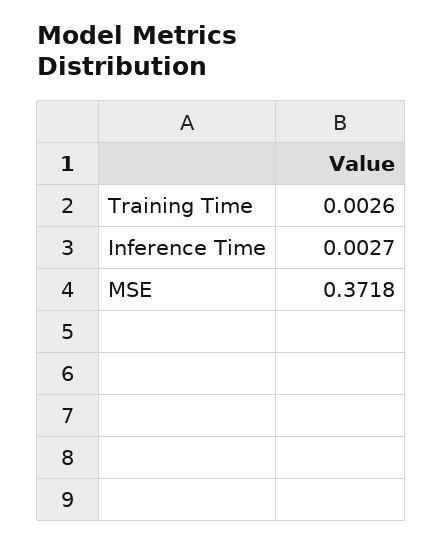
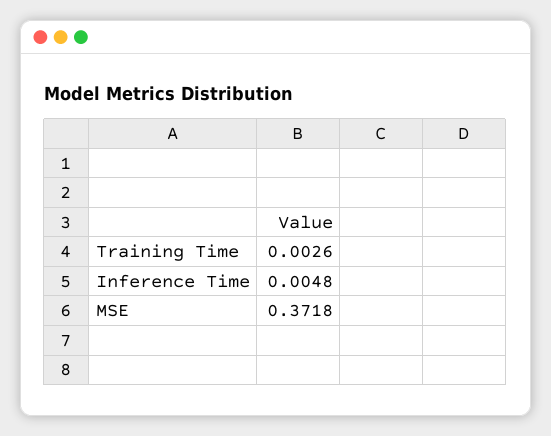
Inference Time: 0.0027 -> 0.0048

